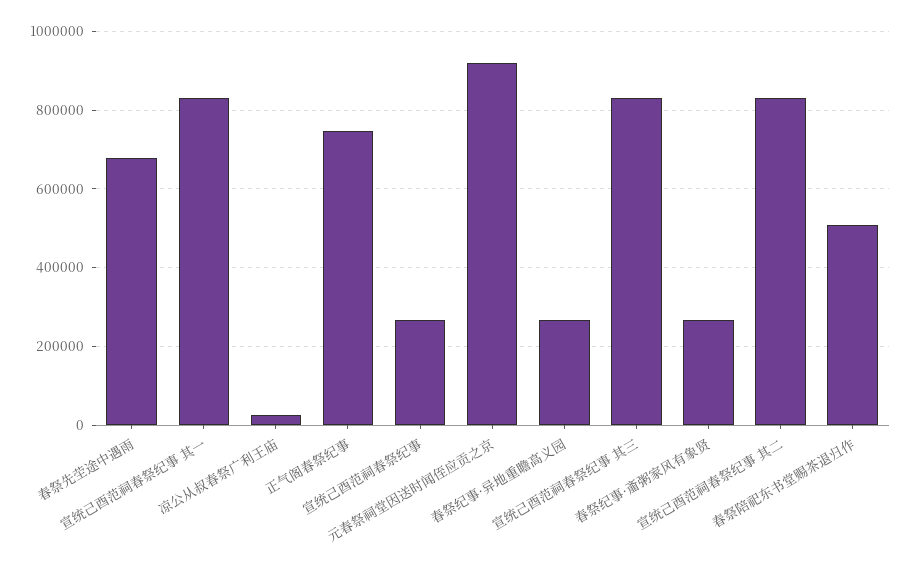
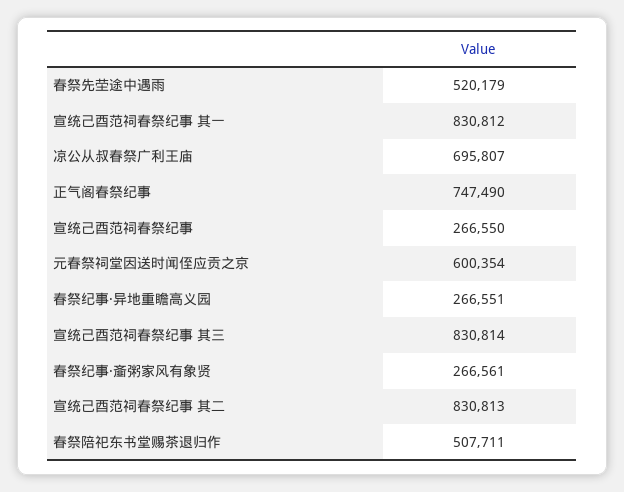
春祭先茔途中遇雨: 680000 -> 520179
凉公从叔春祭广利王庙: 20000 -> 695807
元春祭祠堂因送时闻侄应贡之京: 920000 -> 600354

